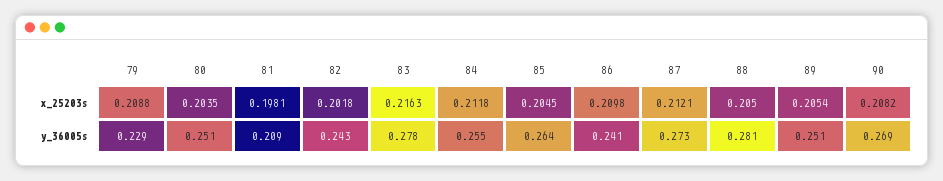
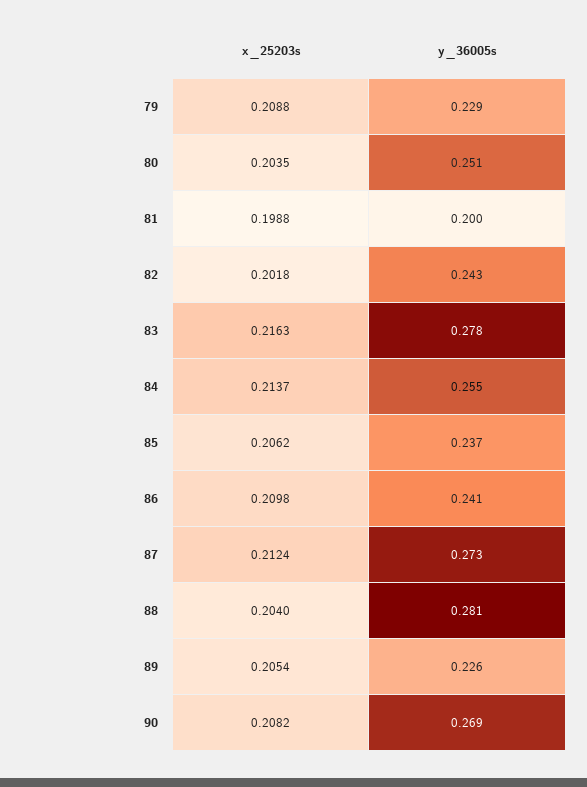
81, x_25203s: 0.1981 -> 0.1988
84, x_25203s: 0.2118 -> 0.2137
85, x_25203s: 0.2045 -> 0.2062
87, x_25203s: 0.2121 -> 0.2124
88, x_25203s: 0.205 -> 0.204
81, y_36005s: 0.209 -> 0.2
85, y_36005s: 0.264 -> 0.237
89, y_36005s: 0.251 -> 0.226

